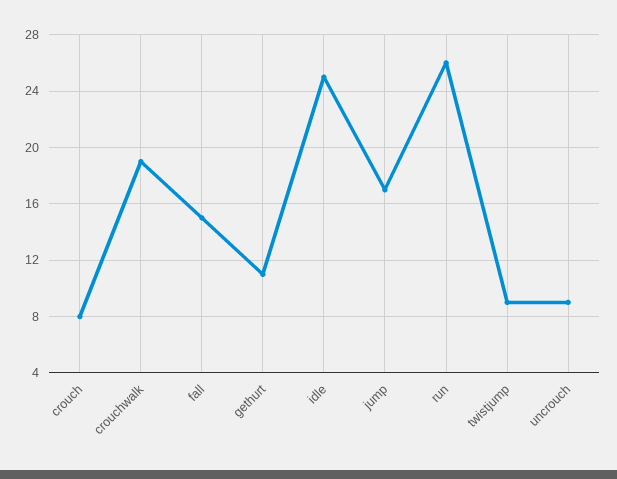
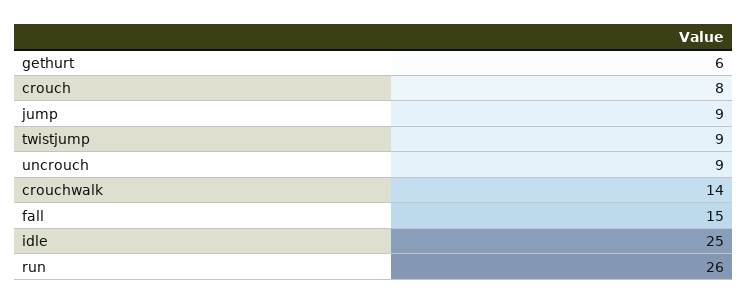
crouchwalk: 19 -> 14
gethurt: 11 -> 6
jump: 17 -> 9

